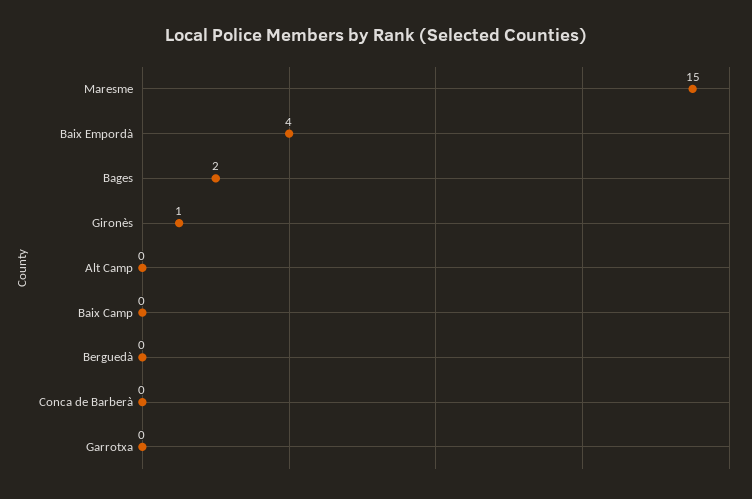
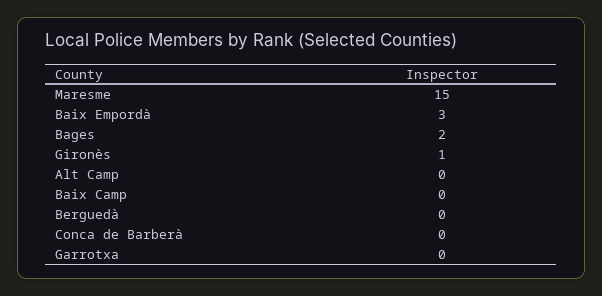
Baix Empordà: 4 -> 3

